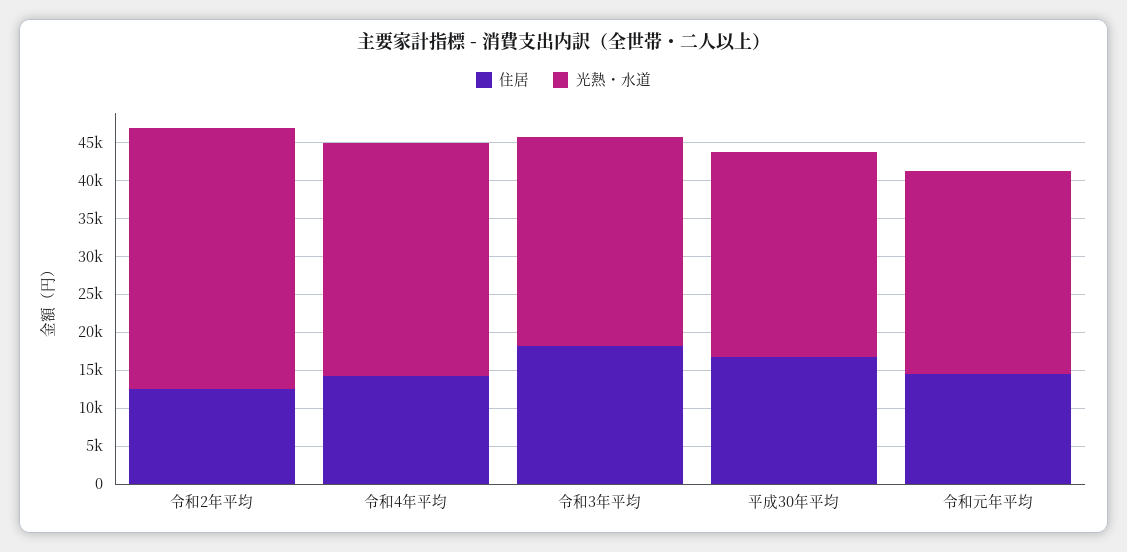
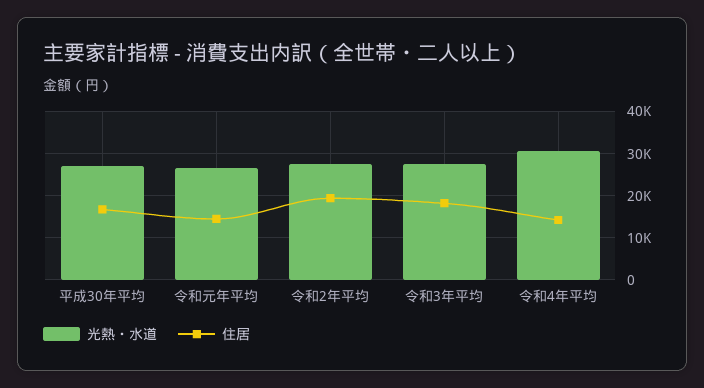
住居, 令和2年平均: 12500 -> 20000
光熱・水道, 令和2年平均: 35000 -> 28000

